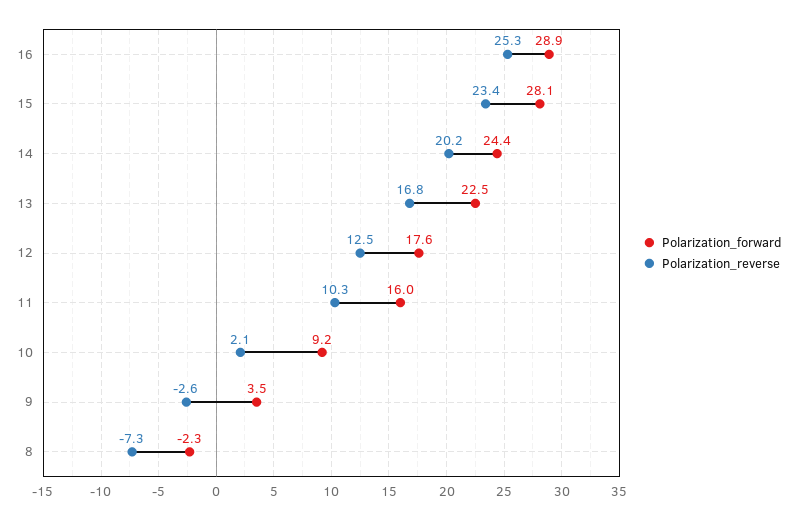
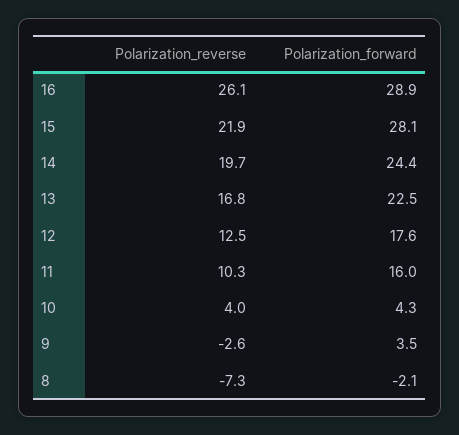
Polarization_reverse, 16: 25.3 -> 26.1
Polarization_reverse, 15: 23.4 -> 21.9
Polarization_reverse, 14: 20.2 -> 19.7
Polarization_forward, 10: 9.2 -> 4.3
Polarization_reverse, 10: 2.1 -> 4
Polarization_forward, 8: -2.3 -> -2.1

